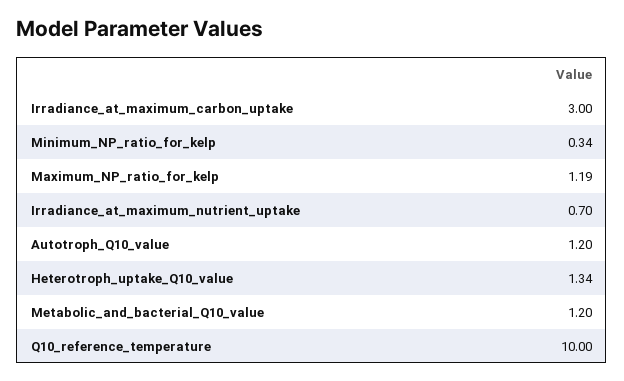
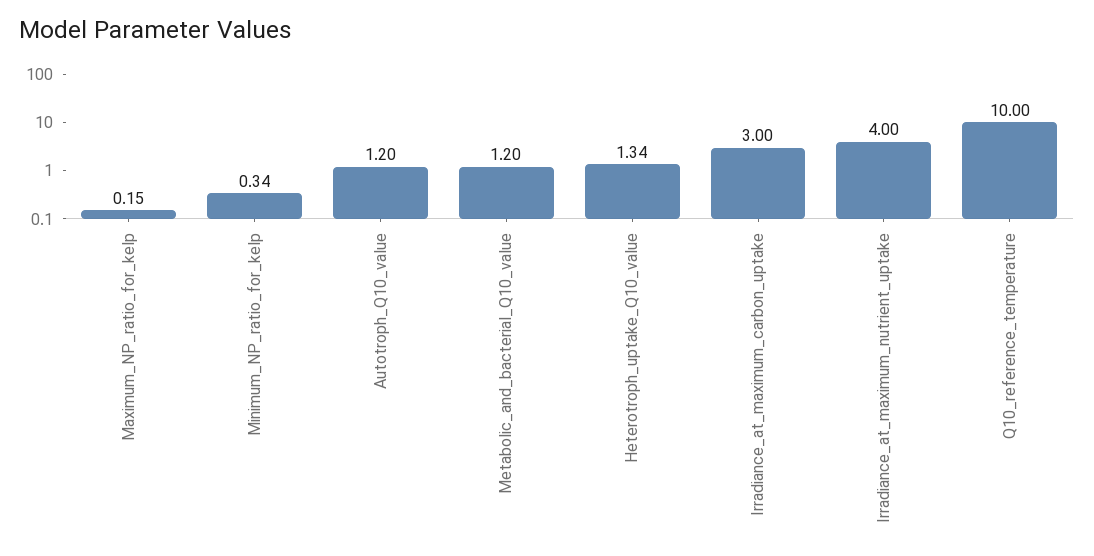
Maximum_NP_ratio_for_kelp: 1.19 -> 0.15
Irradiance_at_maximum_nutrient_uptake: 0.7 -> 4

